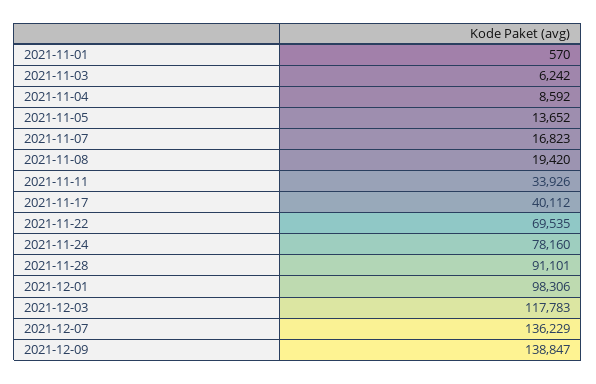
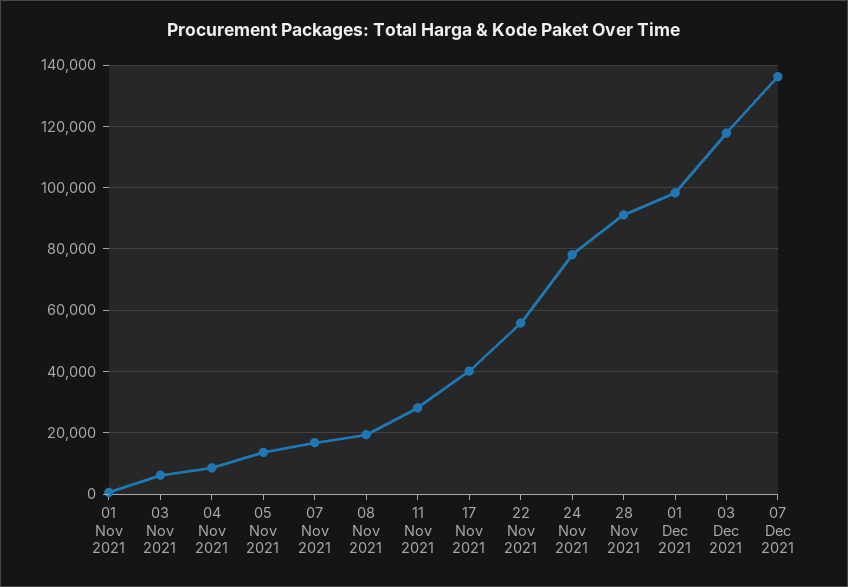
2021-11-11: 33926 -> 28000
2021-11-22: 69535 -> 56000
2021-12-09: 138847 -> none

